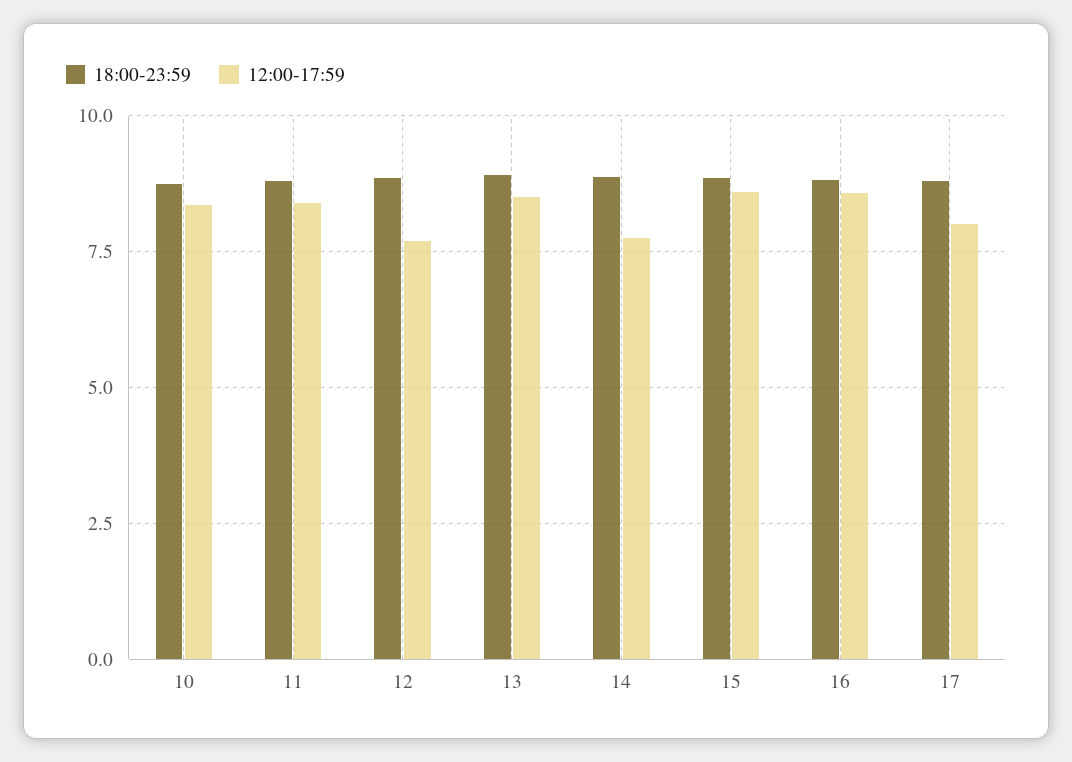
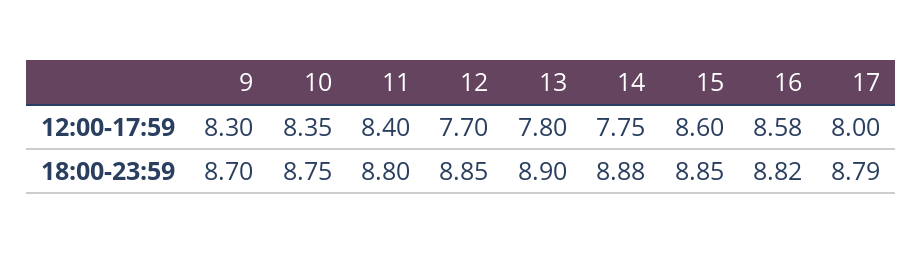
12:00-17:59, 13: 8.5 -> 7.8
12:00-17:59, 9: none -> 8.3
18:00-23:59, 9: none -> 8.7

